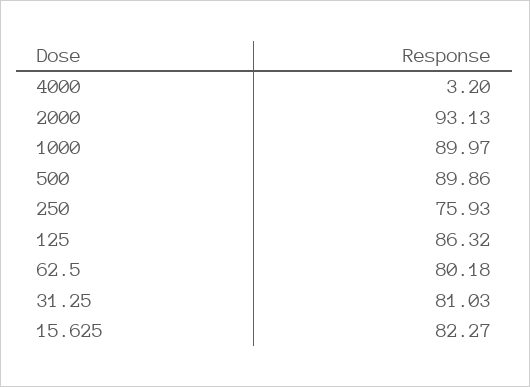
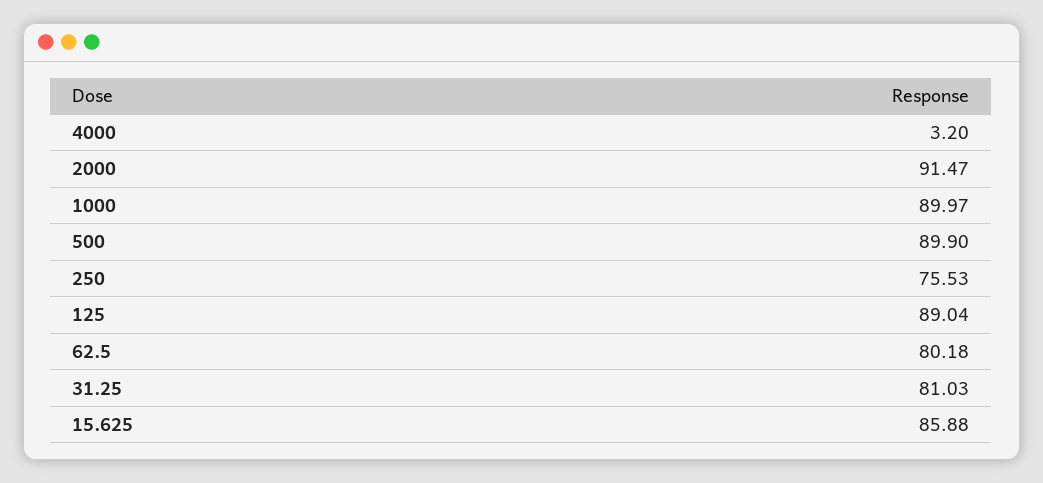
2000: 93.13 -> 91.47
500: 89.86 -> 89.9
250: 75.93 -> 75.53
125: 86.32 -> 89.04
15.625: 82.27 -> 85.88

